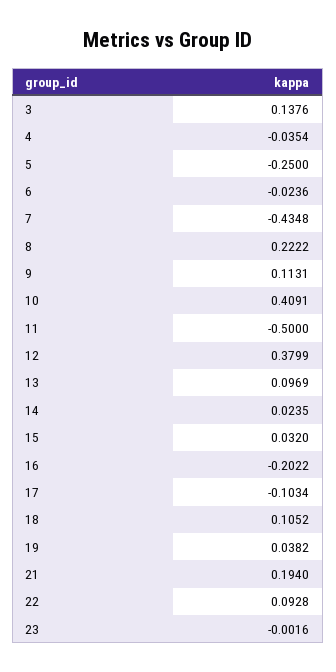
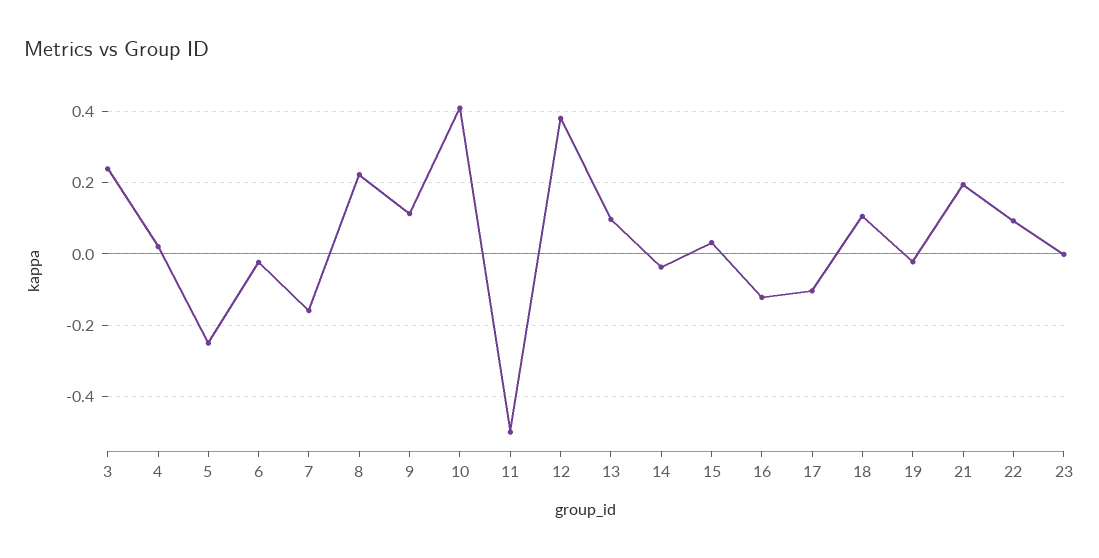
3: 0.1376 -> 0.24
4: -0.0354 -> 0.02
7: -0.4348 -> -0.16
14: 0.0235 -> -0.04
16: -0.2022 -> -0.12
19: 0.0382 -> -0.02

